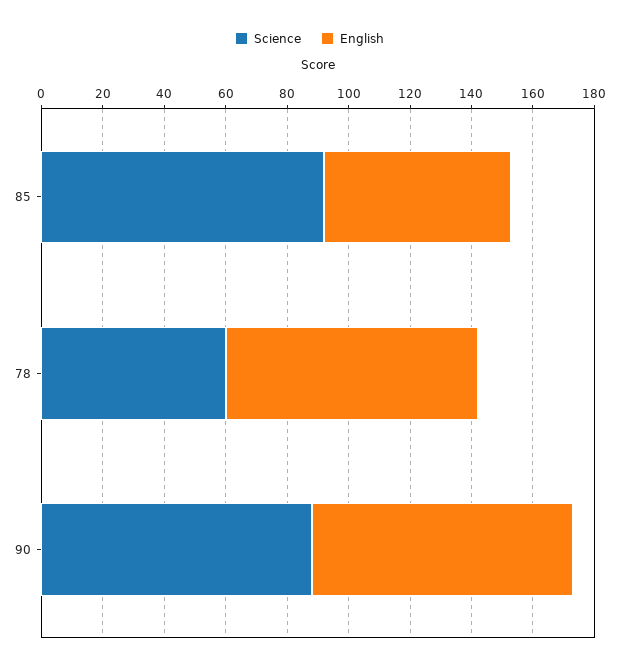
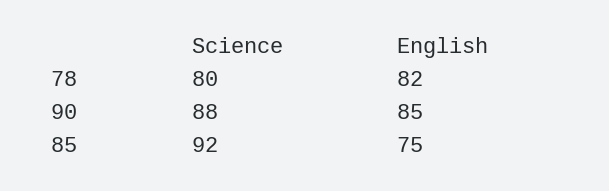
English, 85: 60 -> 75
Science, 78: 60 -> 80

